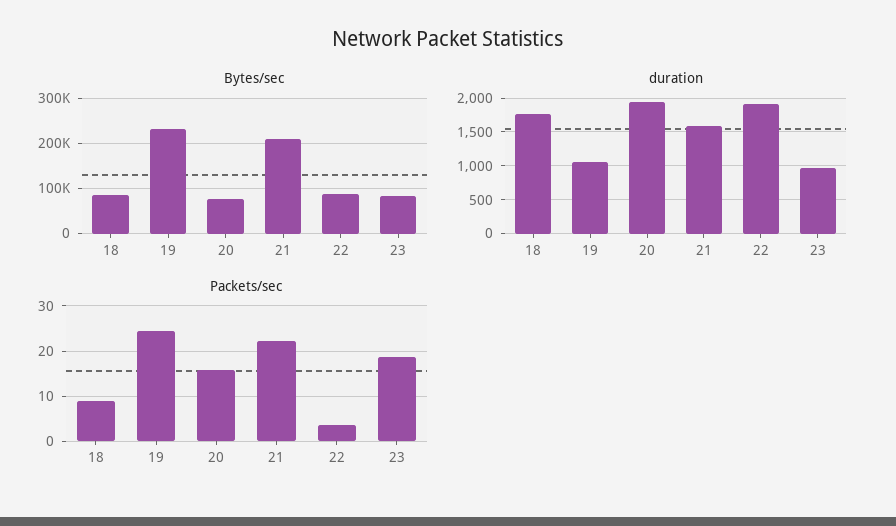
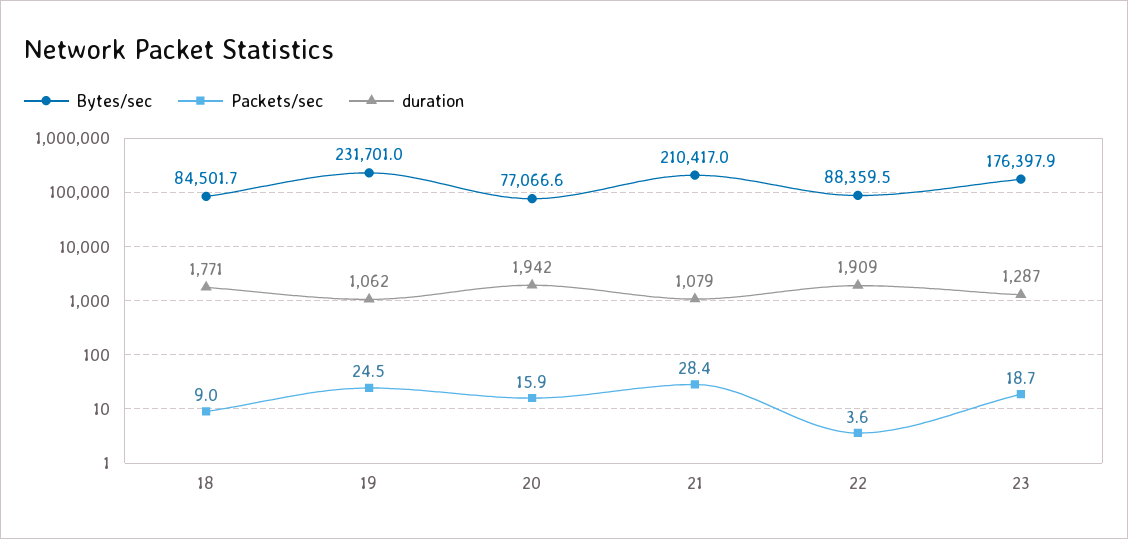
Bytes/sec, 23: 80000 -> 176397.9
duration, 21: 1600 -> 1079
duration, 23: 1000 -> 1287
Packets/sec, 21: 22 -> 28.4

